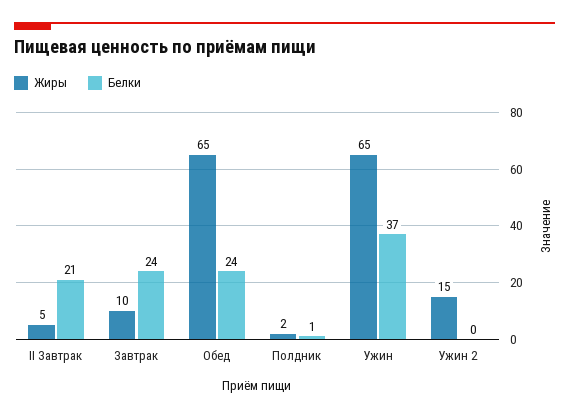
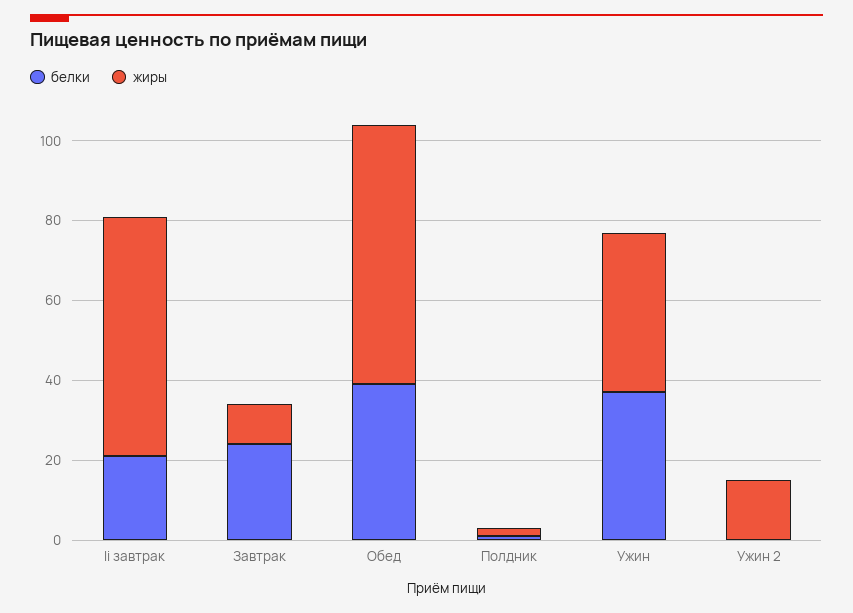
Жиры, II Завтрак: 5 -> 60
Белки, Обед: 24 -> 40
Жиры, Ужин: 65 -> 40

